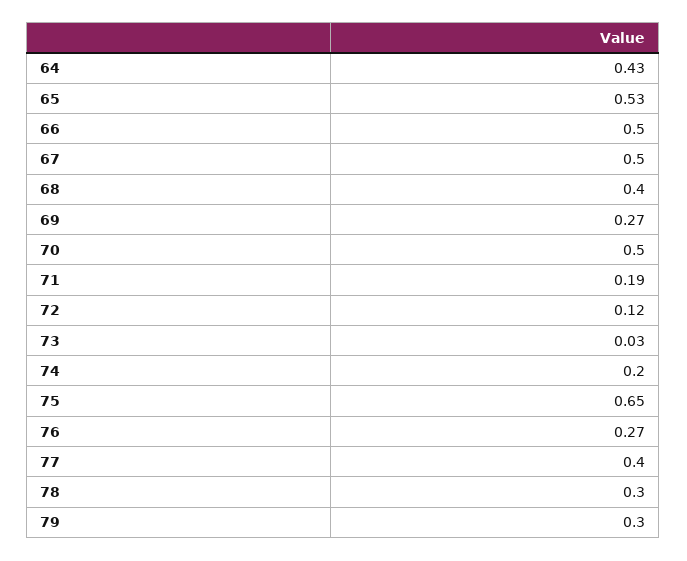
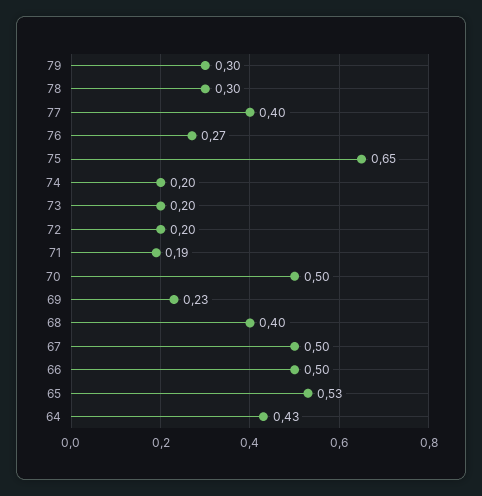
69: 0.27 -> 0.23
72: 0.12 -> 0.2
73: 0.03 -> 0.2

